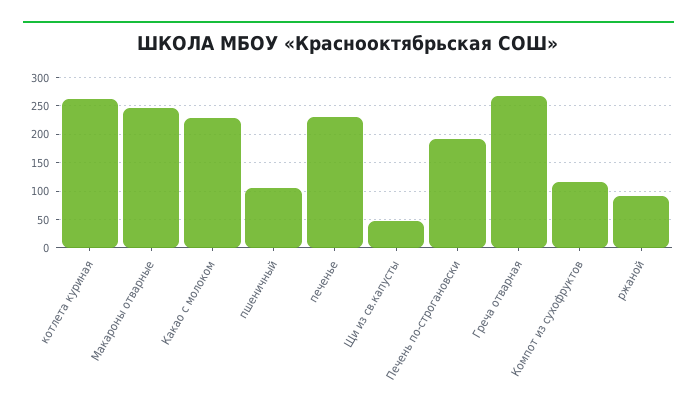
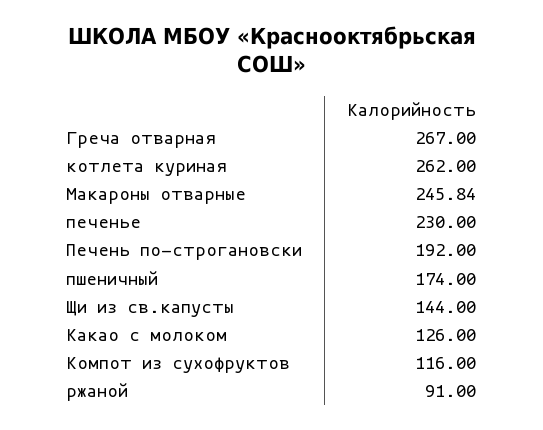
Какао с молоком: 225 -> 126
пшеничный: 100 -> 174
Щи из св.капусты: 50 -> 144

